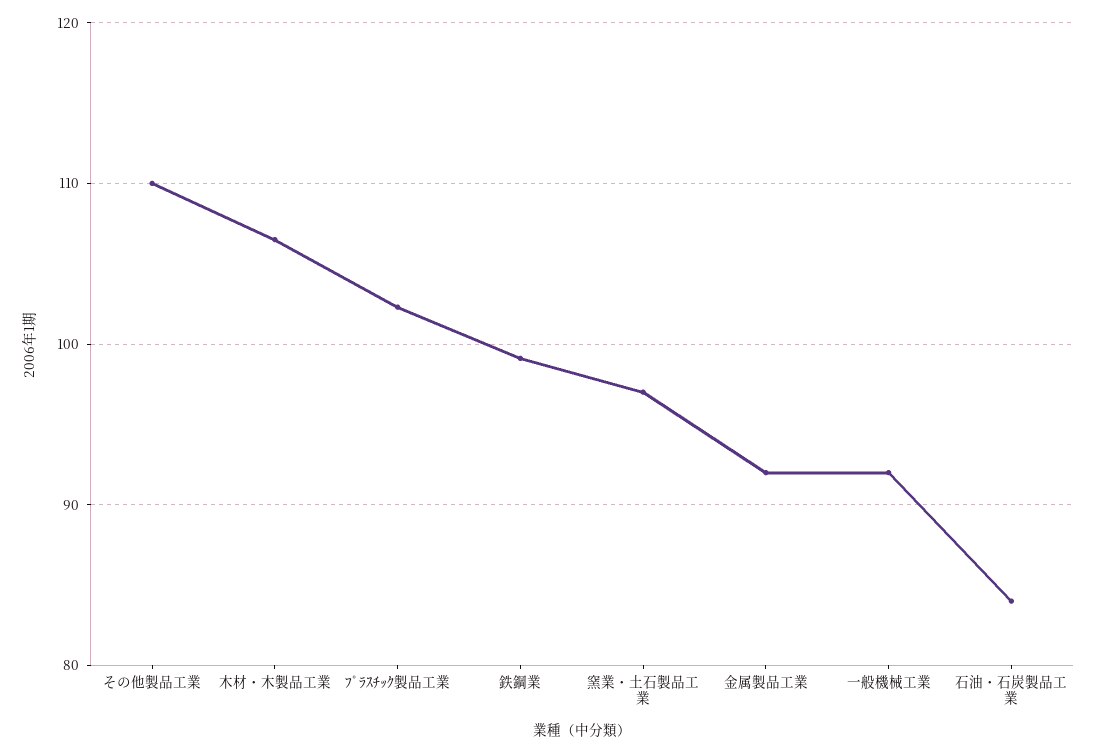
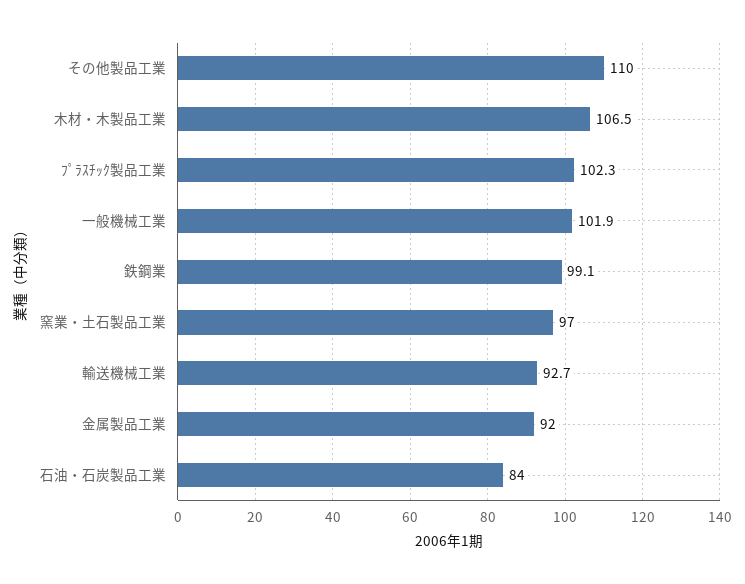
一般機械工業: 92 -> 101.9
輸送機械工業: none -> 92.7

